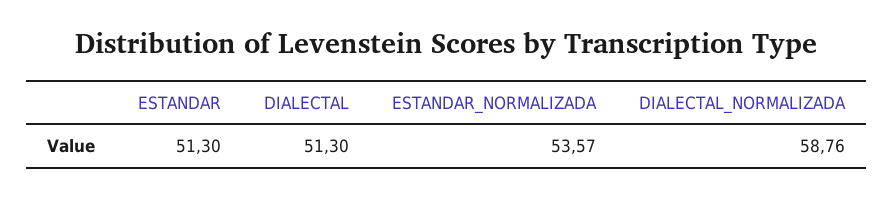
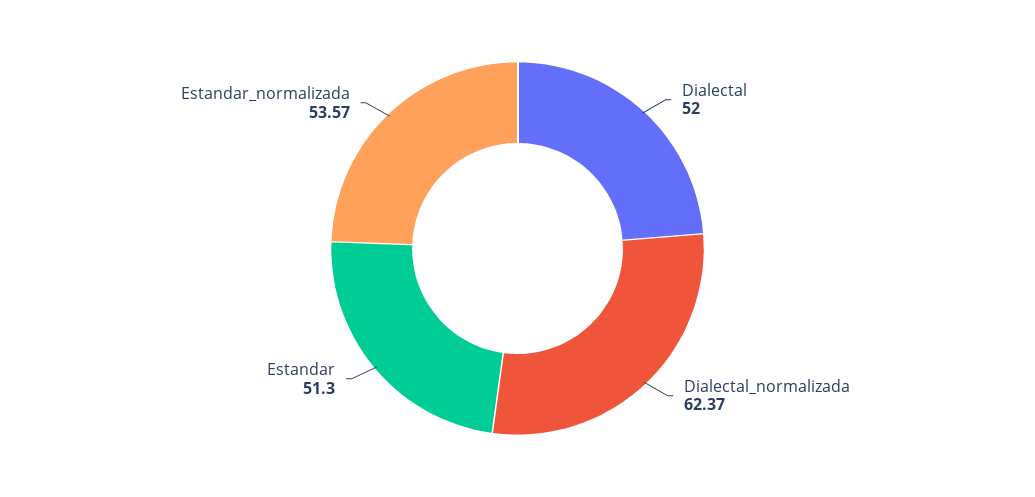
DIALECTAL: 51.3 -> 52
DIALECTAL_NORMALIZADA: 58.76 -> 62.37

